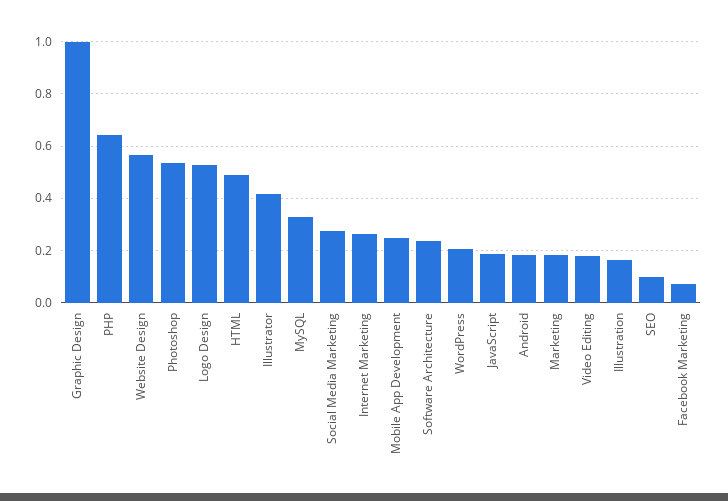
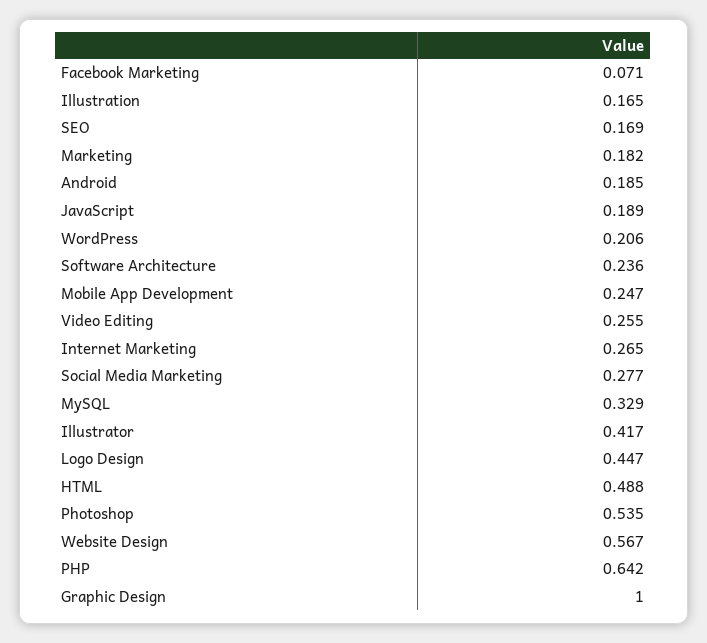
Logo Design: 0.525 -> 0.447
Video Editing: 0.175 -> 0.255
SEO: 0.1 -> 0.169

